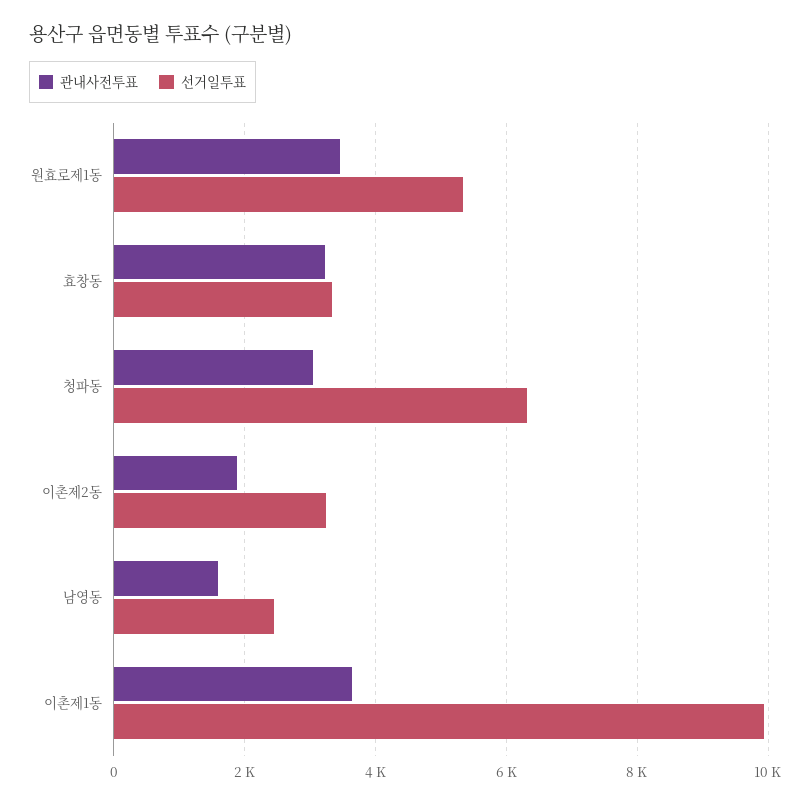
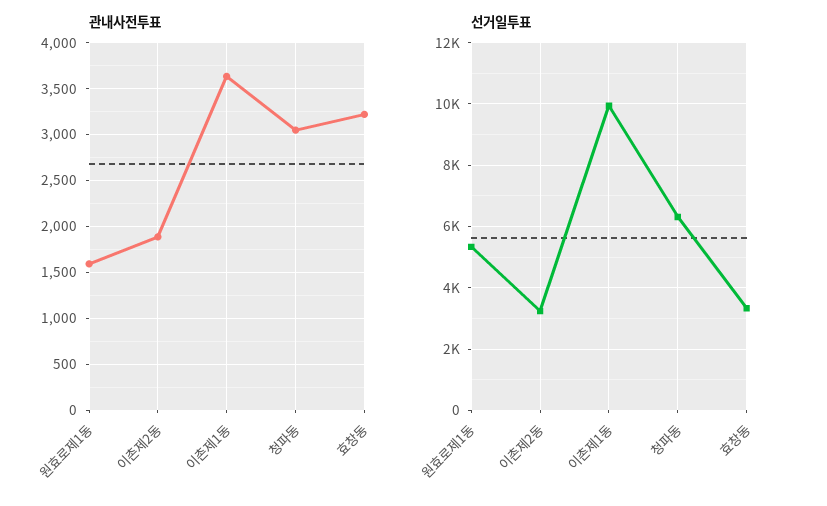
관내사전투표, 원효로제1동: 3400 -> 1600
관내사전투표, 남영동: 1600 -> none
선거일투표, 남영동: 2400 -> none

